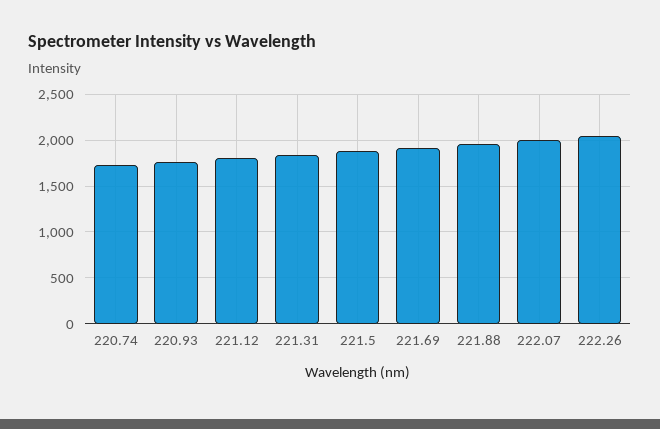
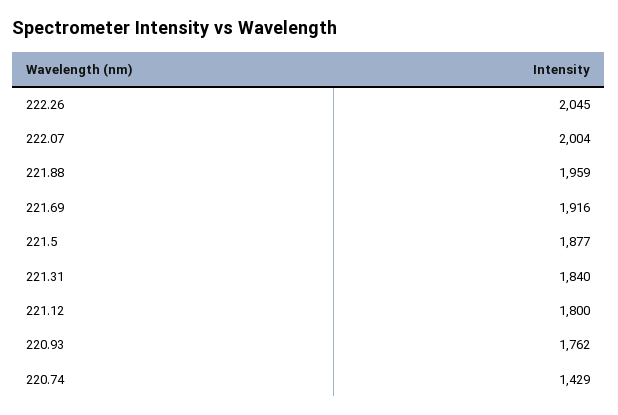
220.74: 1700 -> 1429

